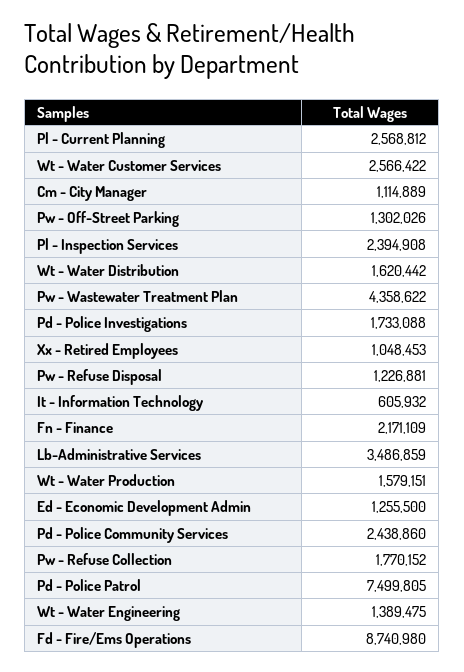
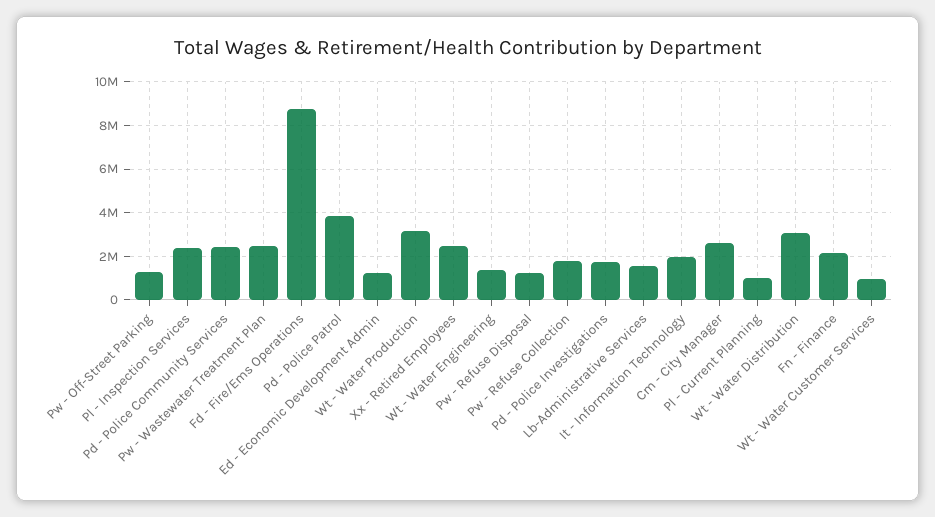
Pl - Current Planning: 2568812 -> 1000000
Wt - Water Customer Services: 2566422 -> 1000000
Cm - City Manager: 1114889 -> 2500000
Wt - Water Distribution: 1620442 -> 3000000
Pw - Wastewater Treatment Plan: 4358622 -> 2500000
Xx - Retired Employees: 1048453 -> 2500000
It - Information Technology: 605932 -> 2000000
Lb-Administrative Services: 3486859 -> 1500000
Wt - Water Production: 1579151 -> 3000000
Pd - Police Patrol: 7499805 -> 4000000

